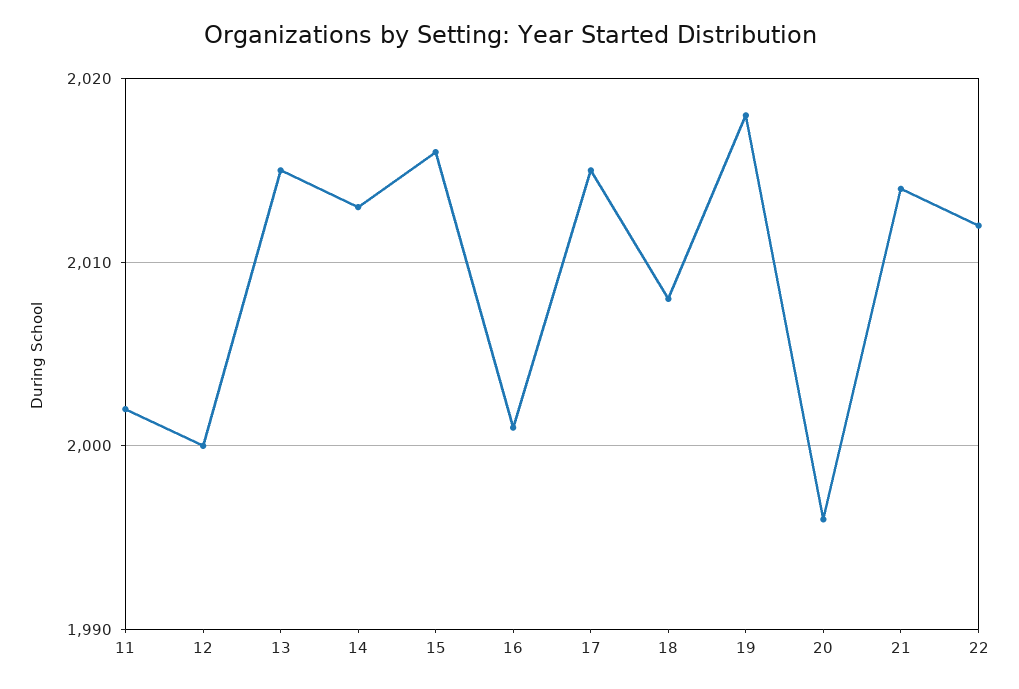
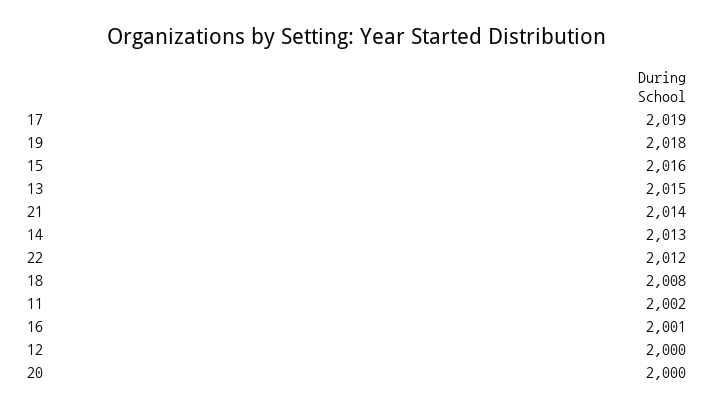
17: 2015 -> 2019
20: 1996 -> 2000

